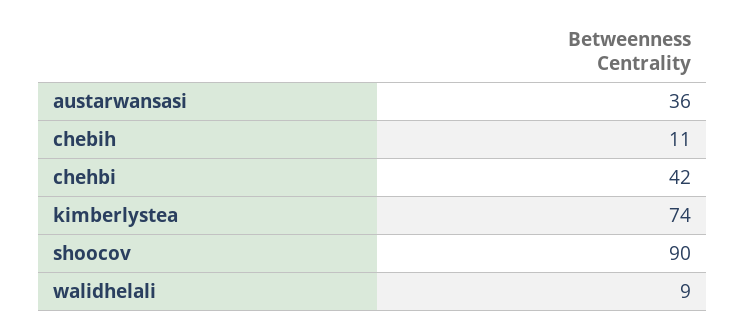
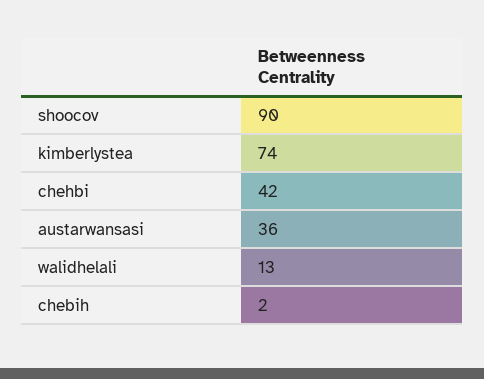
chebih: 11 -> 2
walidhelali: 9 -> 13

